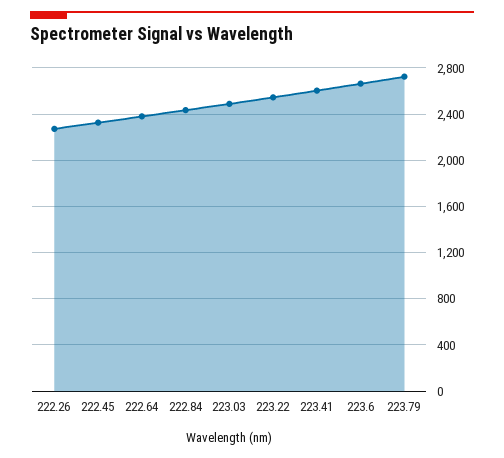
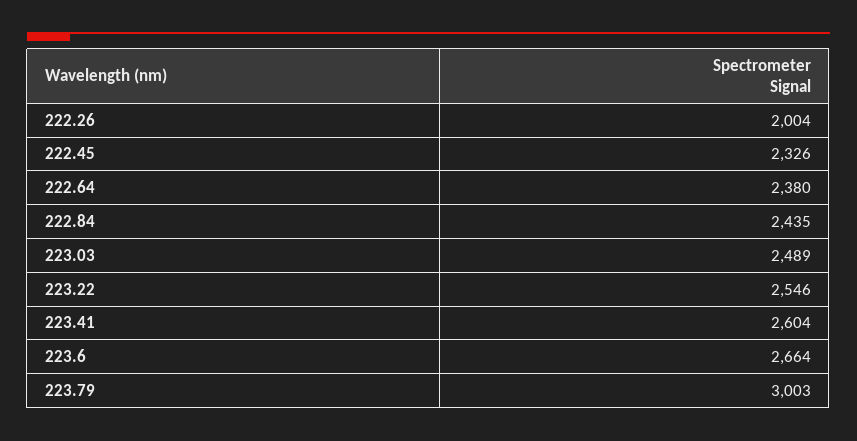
222.26: 2300 -> 2004
223.79: 2700 -> 3003

